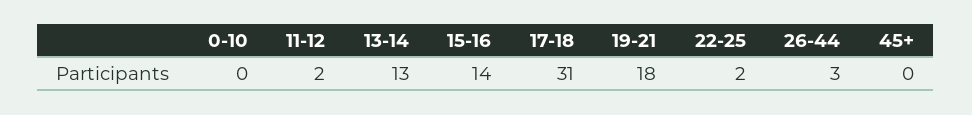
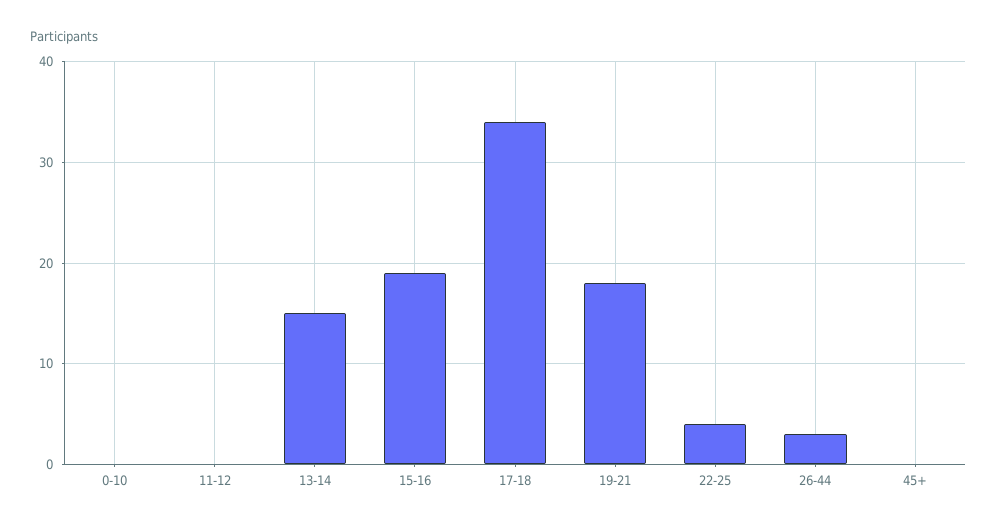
11-12: 2 -> 0
13-14: 13 -> 15
15-16: 14 -> 19
17-18: 31 -> 34
22-25: 2 -> 4

